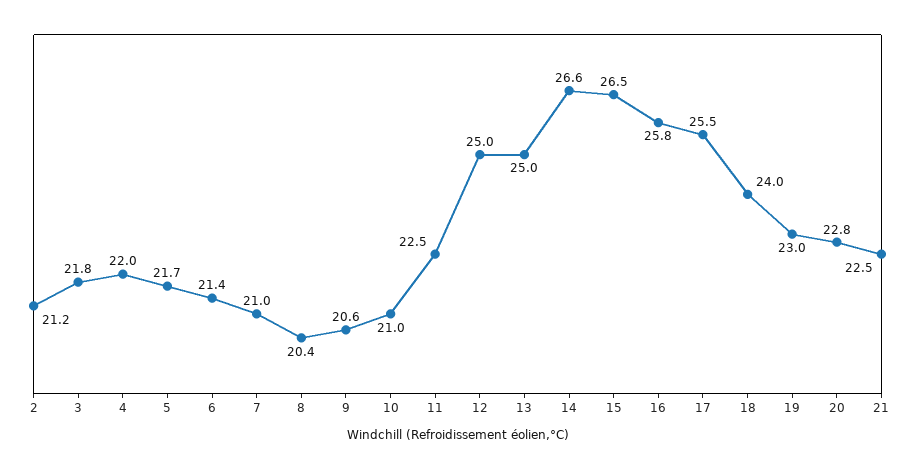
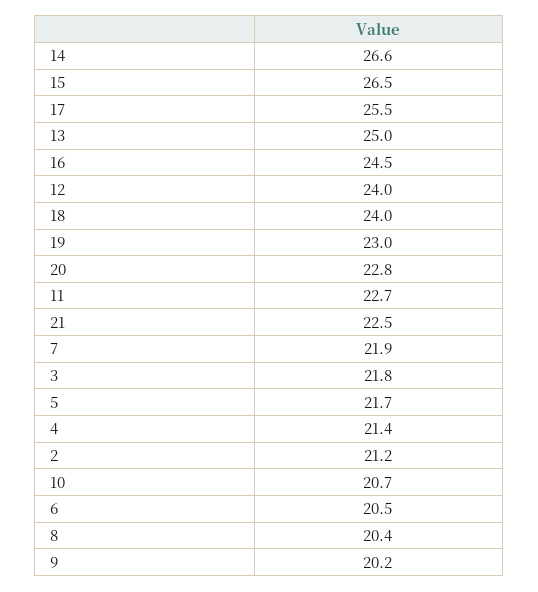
4: 22 -> 21.4
6: 21.4 -> 20.5
7: 21 -> 21.9
9: 20.6 -> 20.2
10: 21 -> 20.7
11: 22.5 -> 22.7
12: 25 -> 24
16: 25.8 -> 24.5

